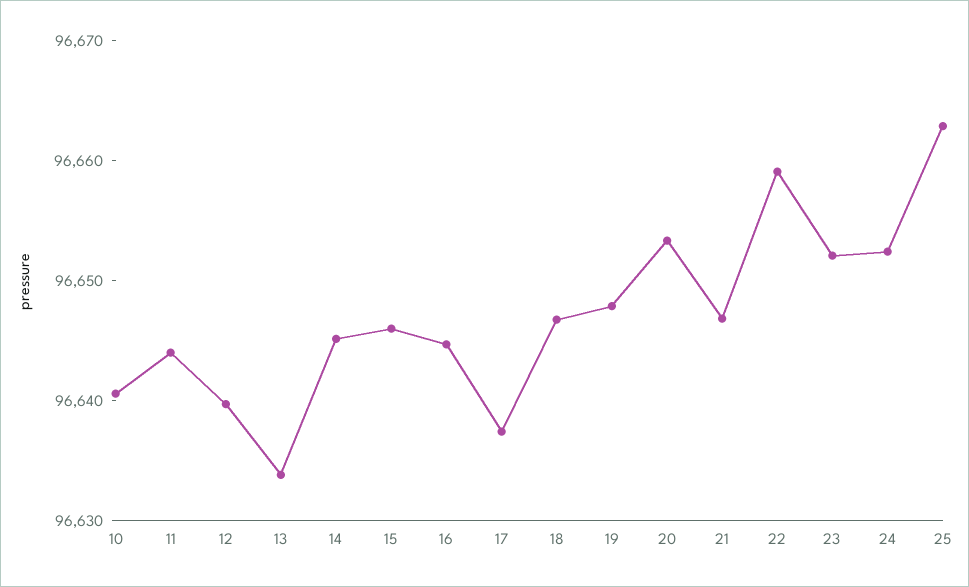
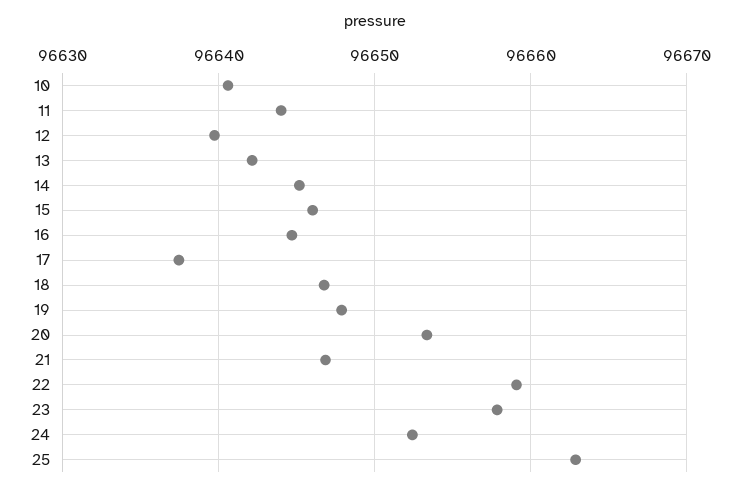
13: 96634 -> 96642
23: 96652 -> 96658

